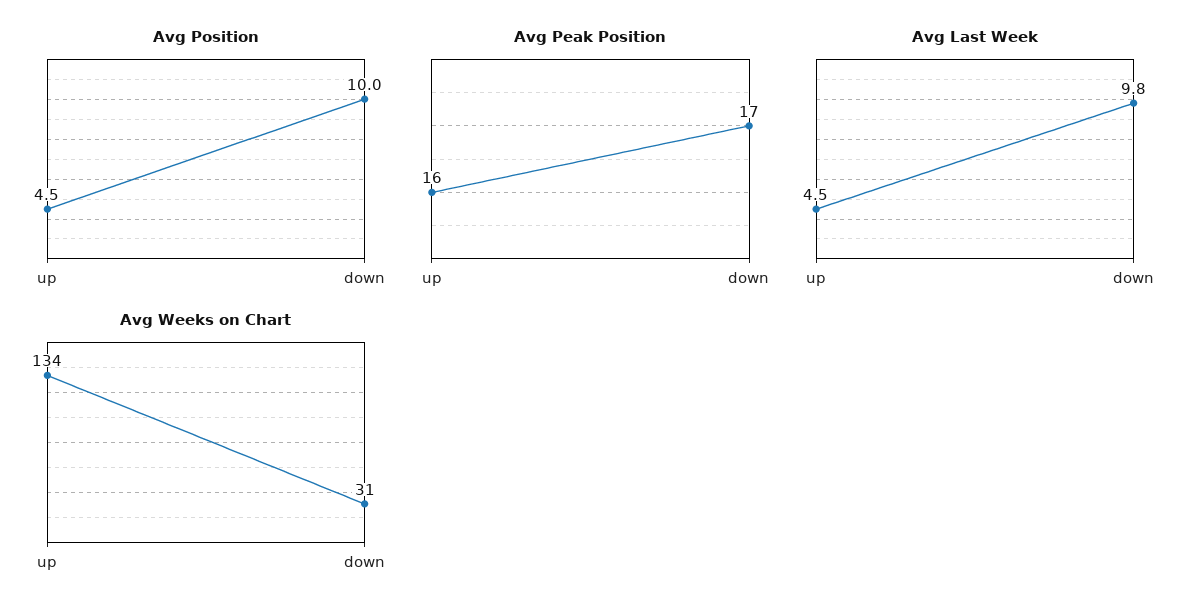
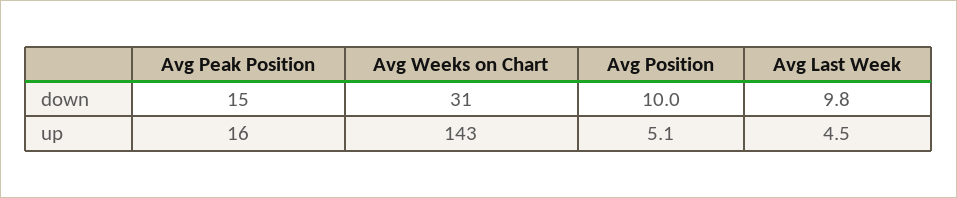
Avg Position, up: 4.5 -> 5.1
Avg Peak Position, down: 17 -> 15
Avg Weeks on Chart, up: 134 -> 143

